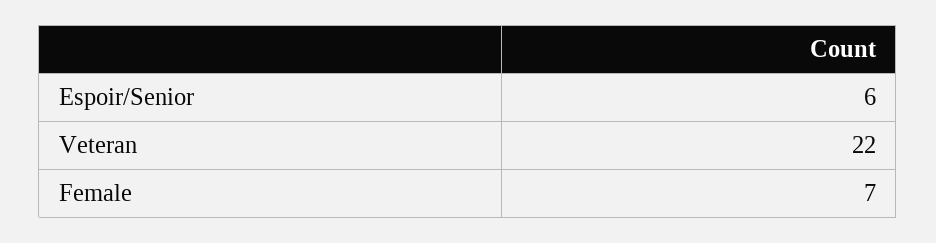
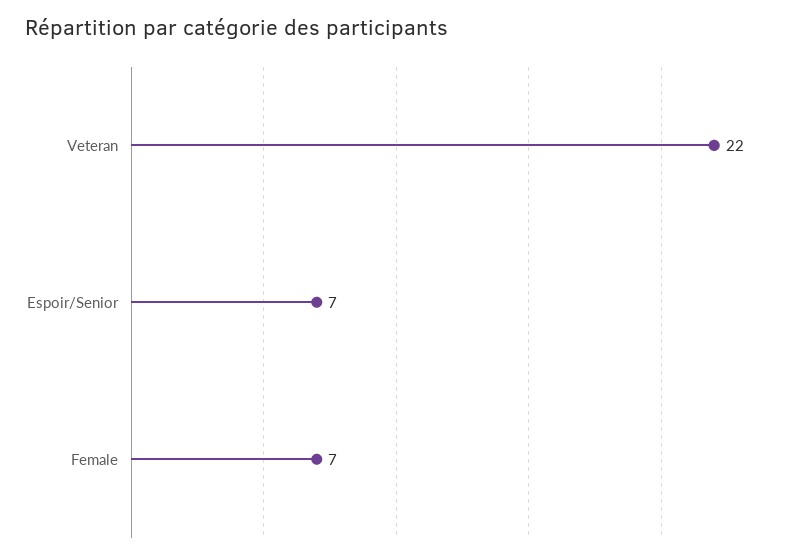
Espoir/Senior: 6 -> 7

